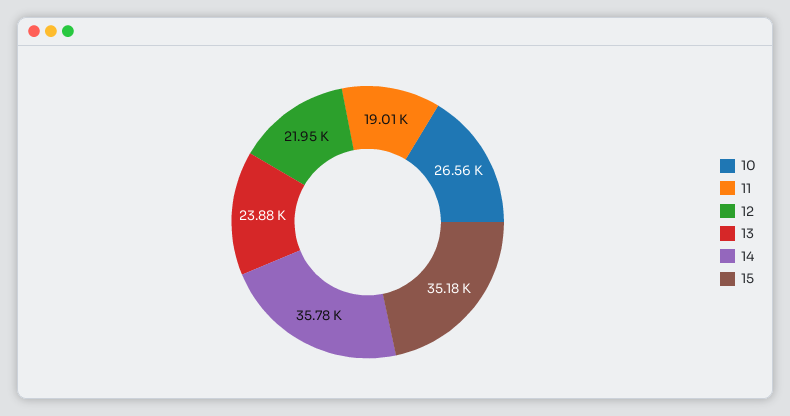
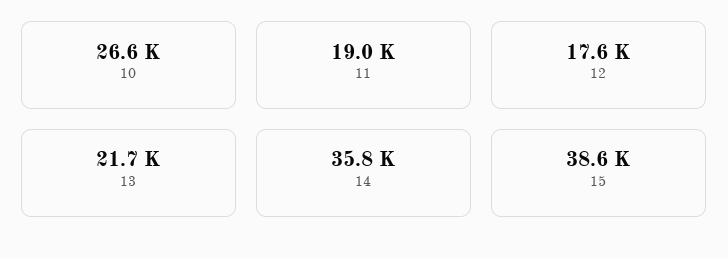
12: 21950 -> 17600
13: 23880 -> 21700
15: 35180 -> 38600

